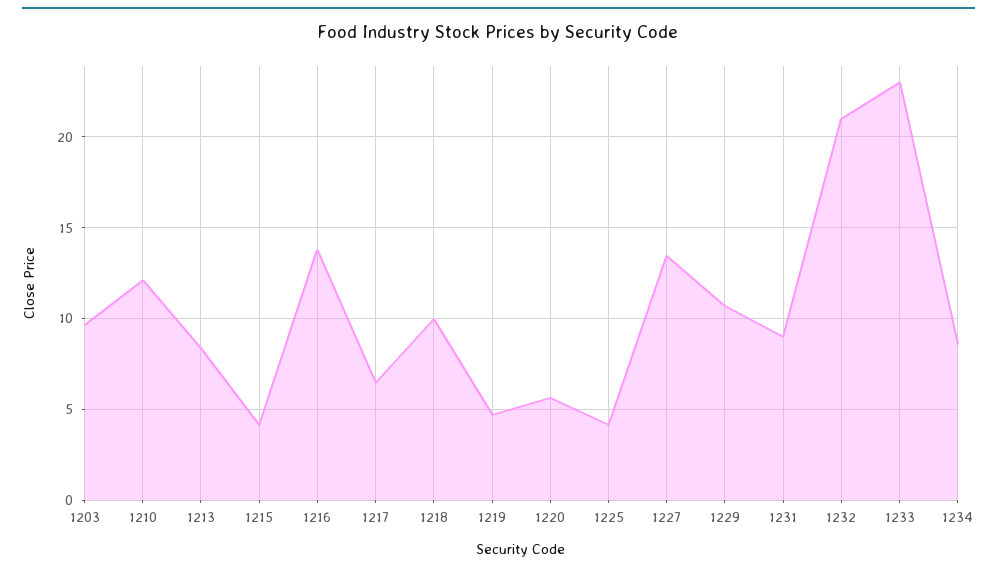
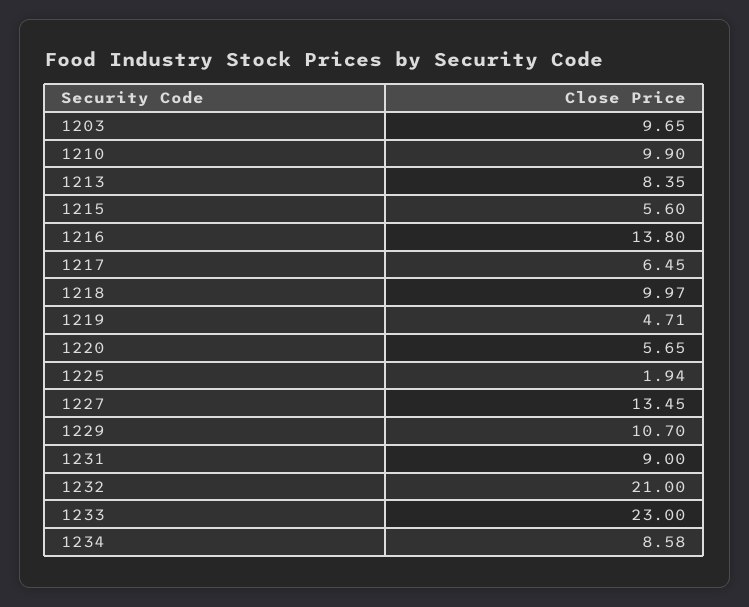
1210: 12 -> 9.9
1215: 4 -> 5.6
1225: 4 -> 1.94

